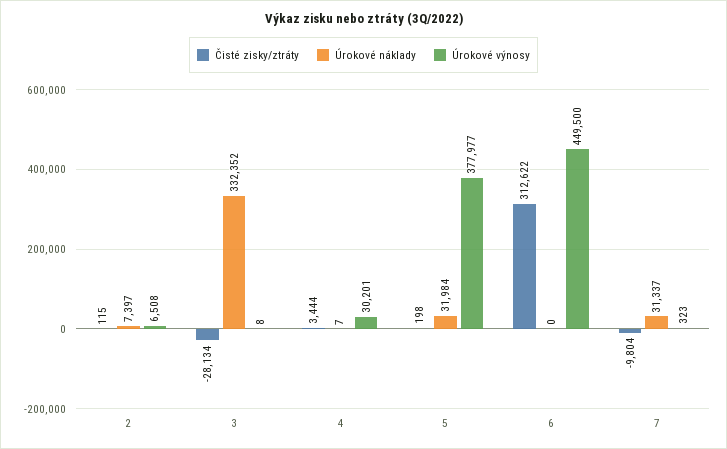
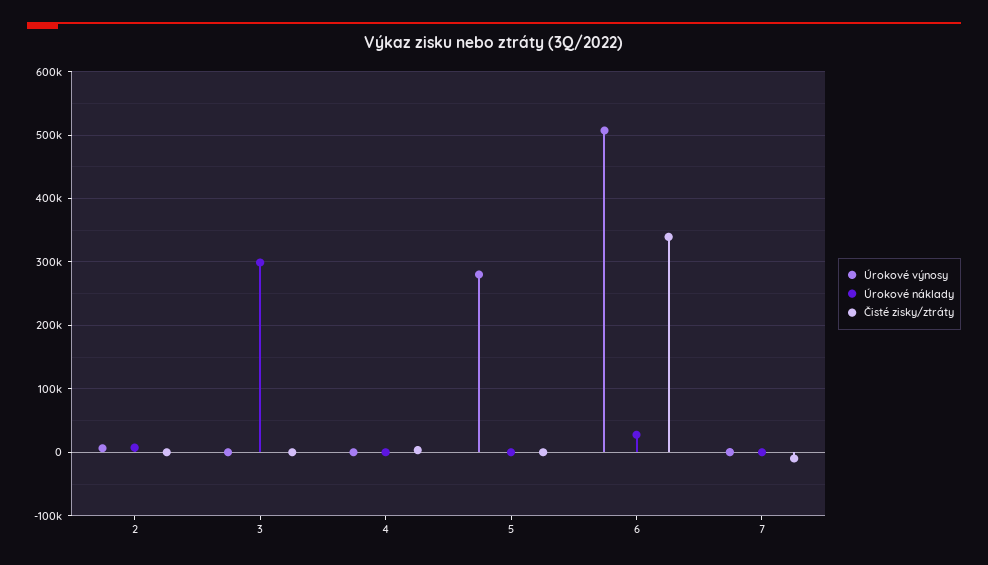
Čisté zisky/ztráty, 3: -28134 -> 0
Úrokové náklady, 3: 332352 -> 300000
Úrokové výnosy, 4: 30201 -> 0
Úrokové náklady, 5: 31984 -> 0
Úrokové výnosy, 5: 377977 -> 280000
Čisté zisky/ztráty, 6: 312622 -> 340000
Úrokové náklady, 6: 0 -> 30000
Úrokové výnosy, 6: 449500 -> 510000
Úrokové náklady, 7: 31337 -> 0

